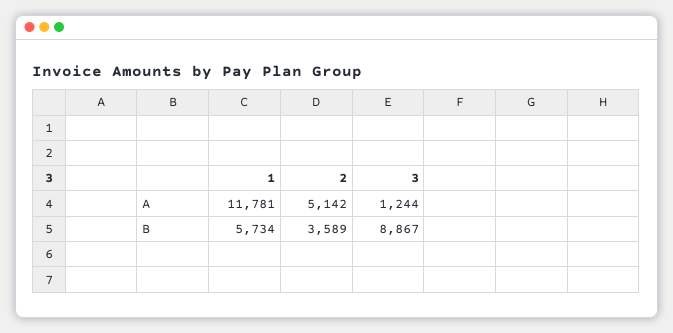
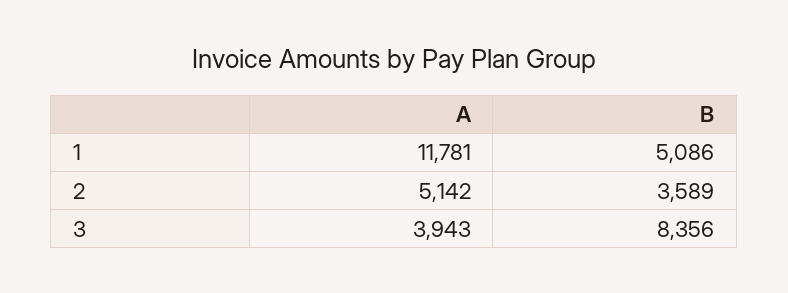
3, A: 1244 -> 3943
1, B: 5734 -> 5086
3, B: 8867 -> 8356

